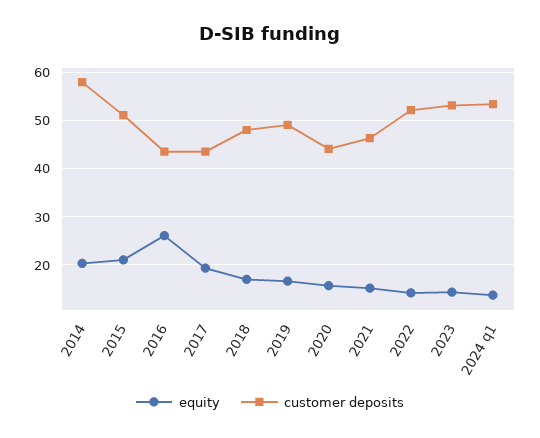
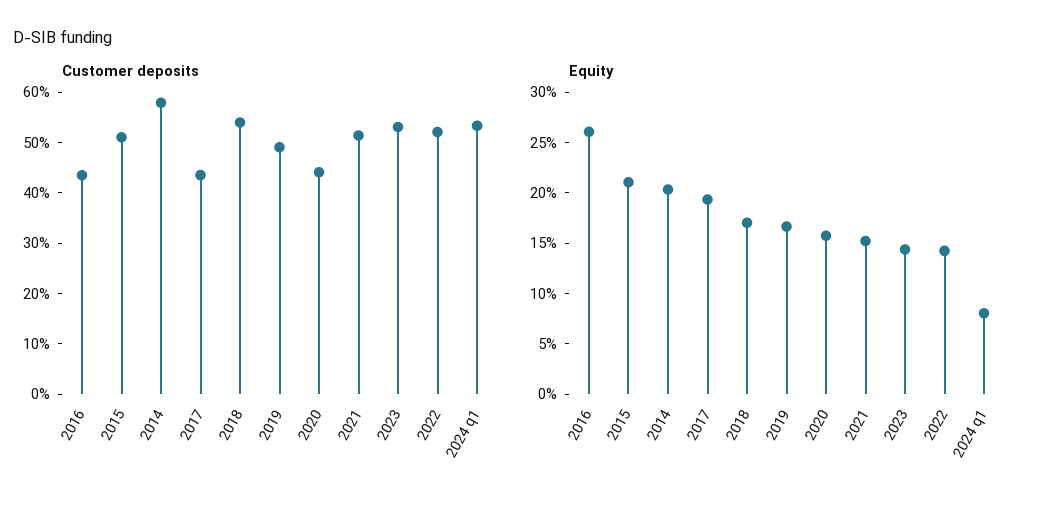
customer deposits, 2018: 48 -> 54
customer deposits, 2021: 46 -> 52
equity, 2024 q1: 14 -> 8

